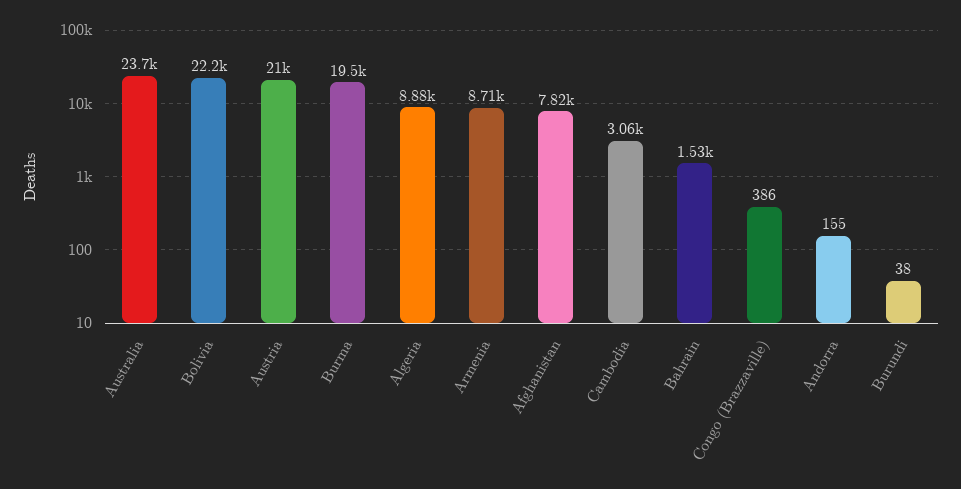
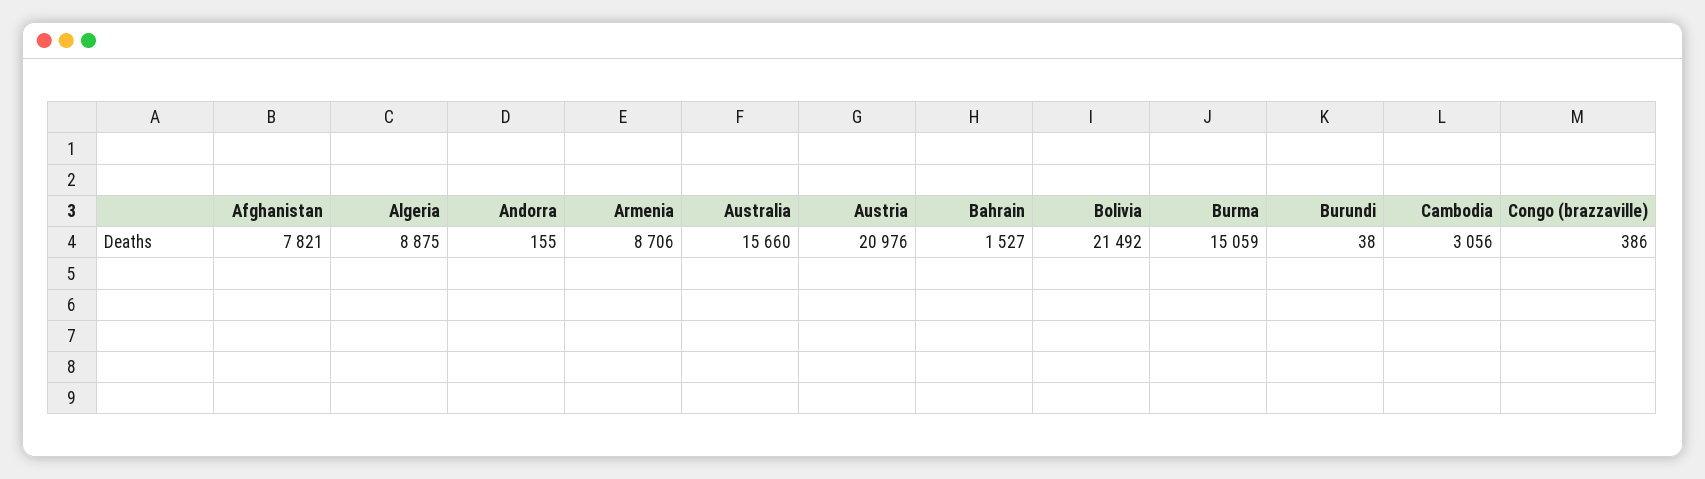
Australia: 23700 -> 15660
Bolivia: 22200 -> 21492
Burma: 19500 -> 15059

